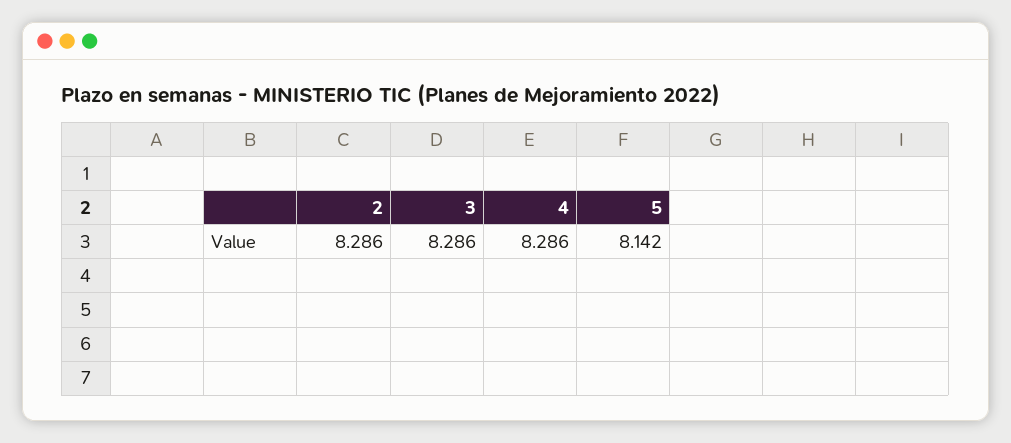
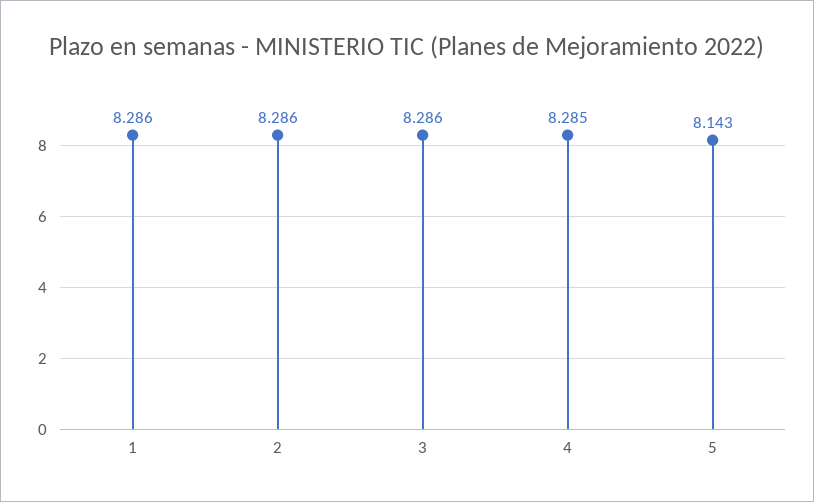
4: 8.286 -> 8.285
5: 8.142 -> 8.143
1: none -> 8.286

